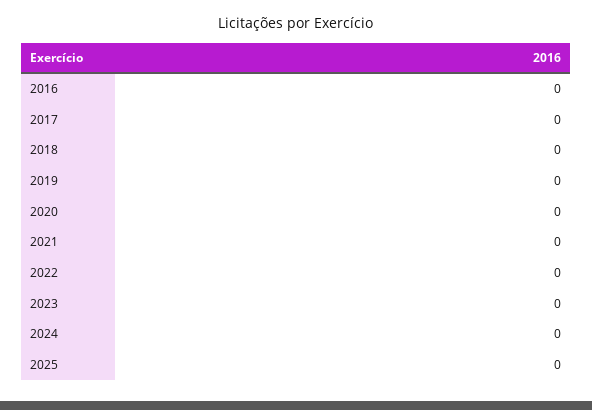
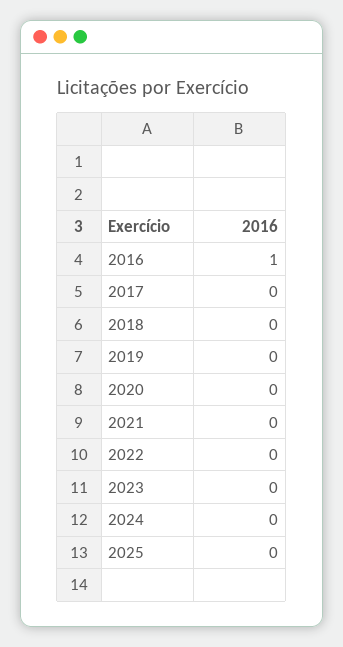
2016: 0 -> 1

